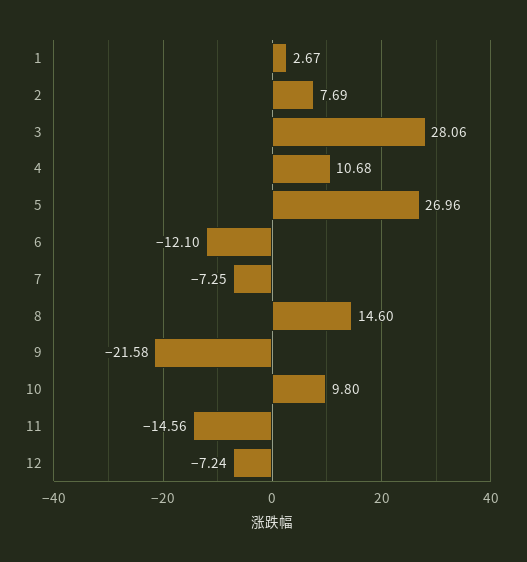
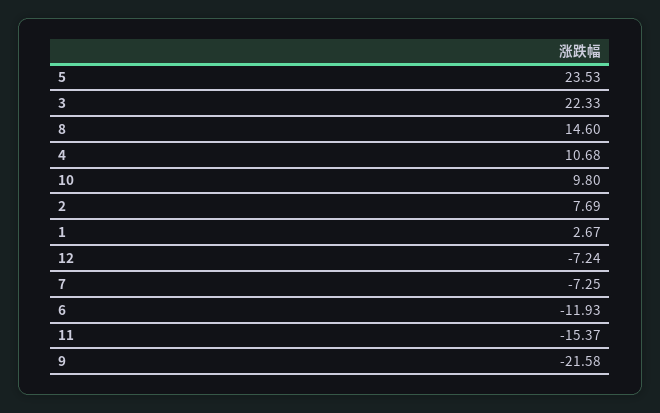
3: 28.06 -> 22.33
5: 26.96 -> 23.53
6: -12.1 -> -11.93
11: -14.56 -> -15.37

